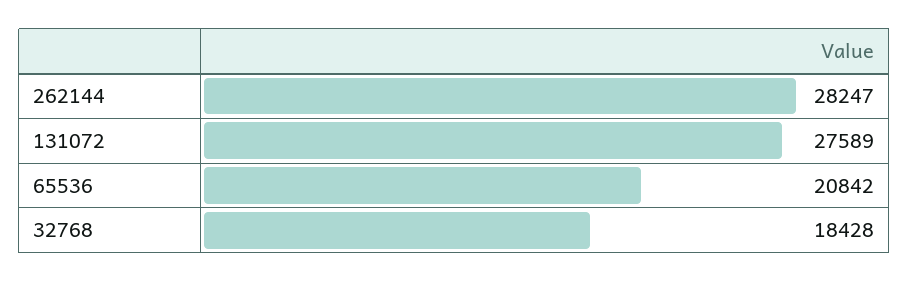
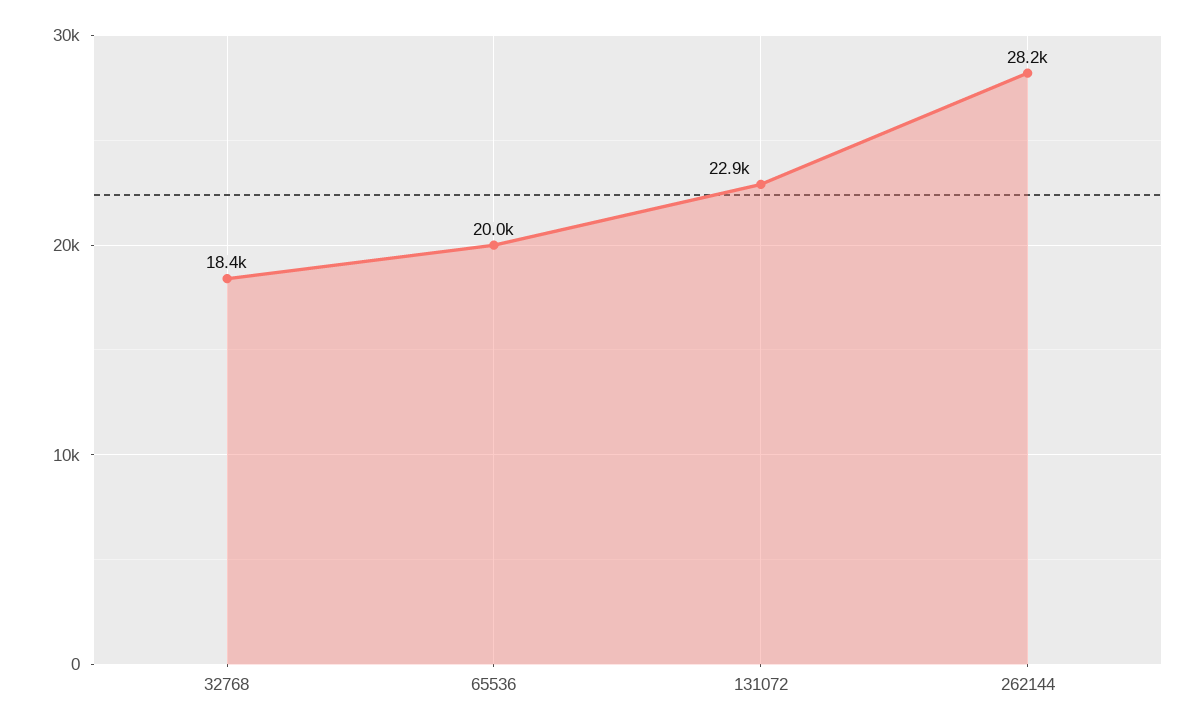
131072: 27589 -> 22900
65536: 20842 -> 20000

